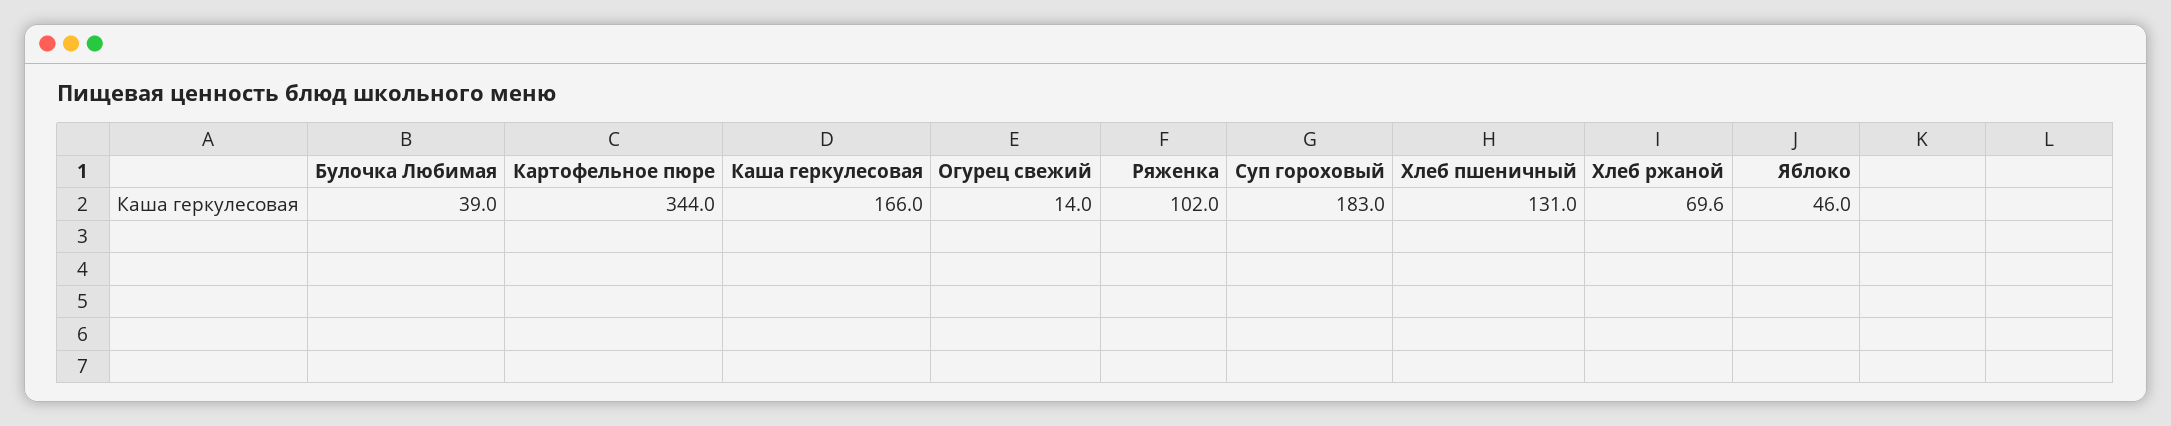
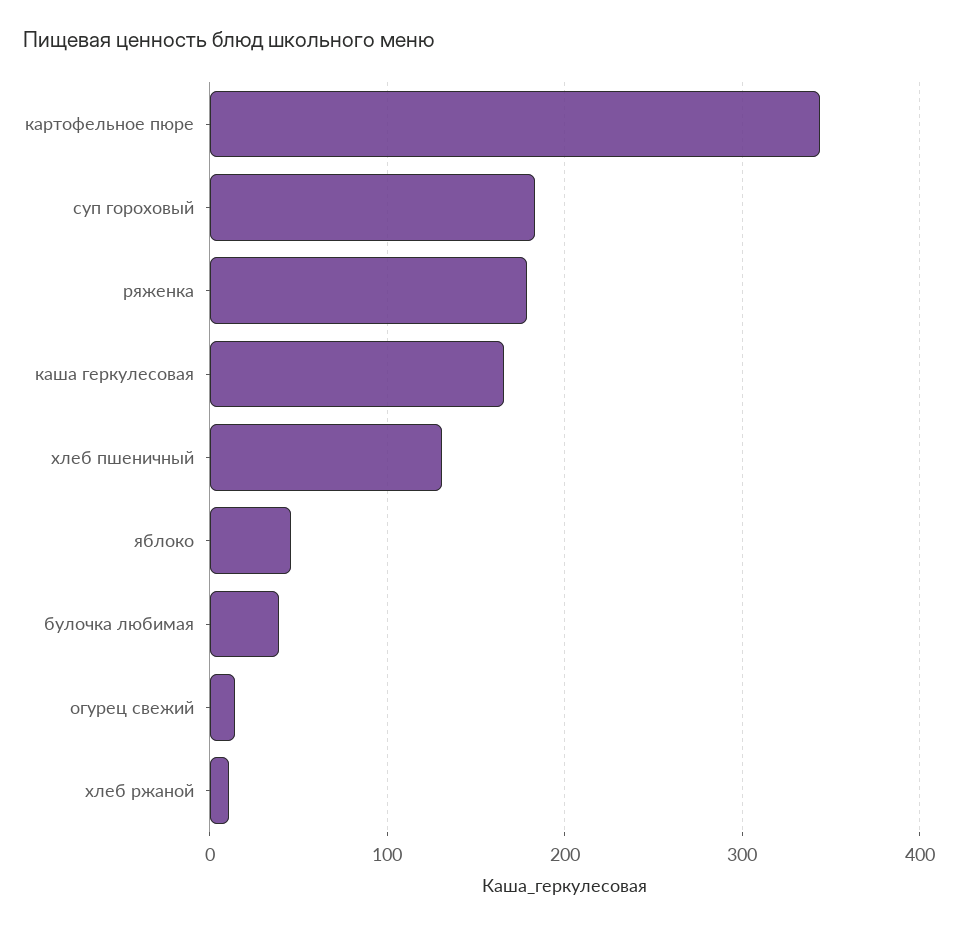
Ряженка: 102 -> 180
Хлеб ржаной: 69.6 -> 10

